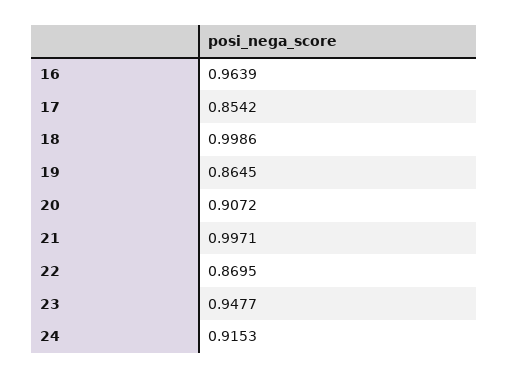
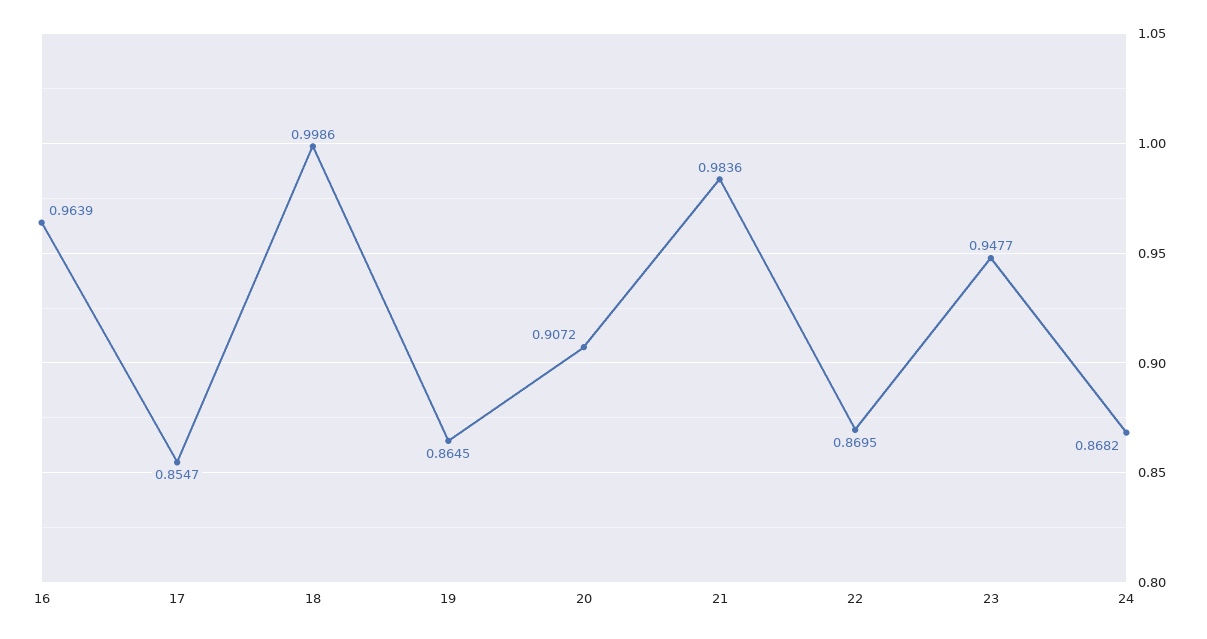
17: 0.8542 -> 0.8547
21: 0.9971 -> 0.9836
24: 0.9153 -> 0.8682

